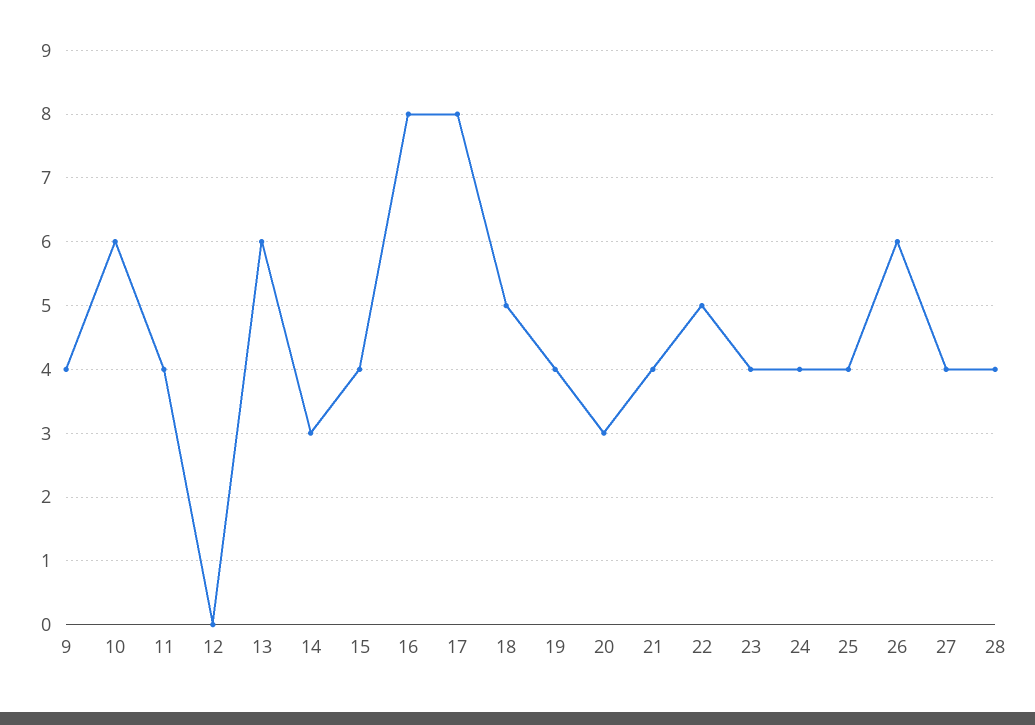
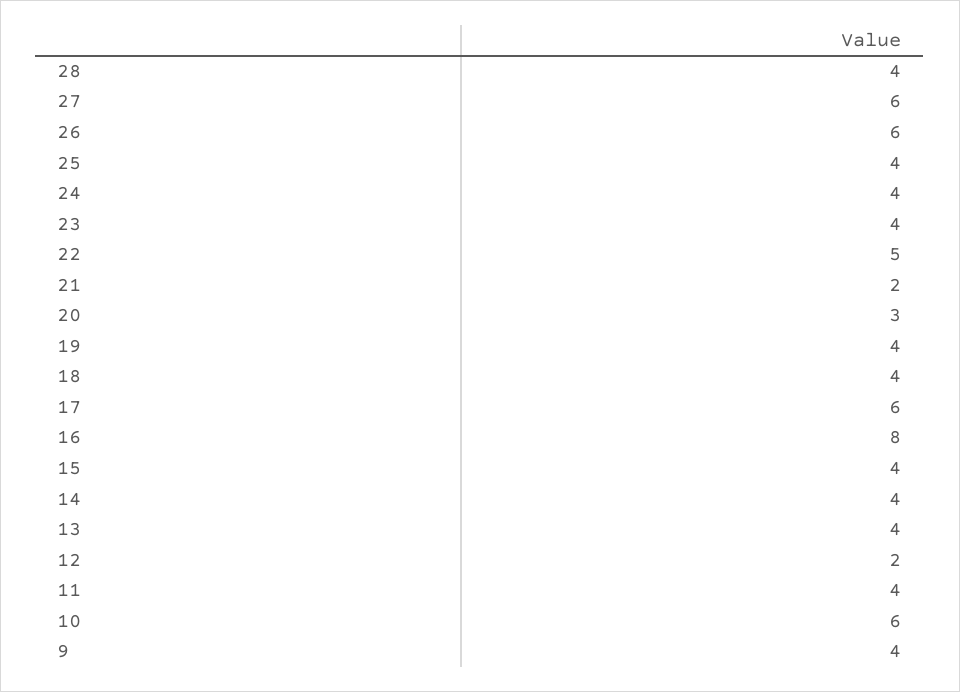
12: 0 -> 2
13: 6 -> 4
14: 3 -> 4
17: 8 -> 6
18: 5 -> 4
21: 4 -> 2
27: 4 -> 6

